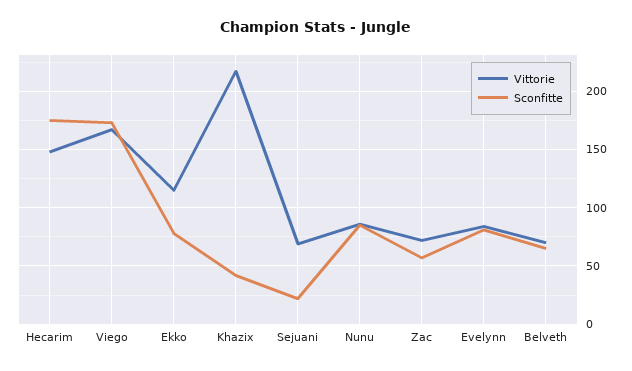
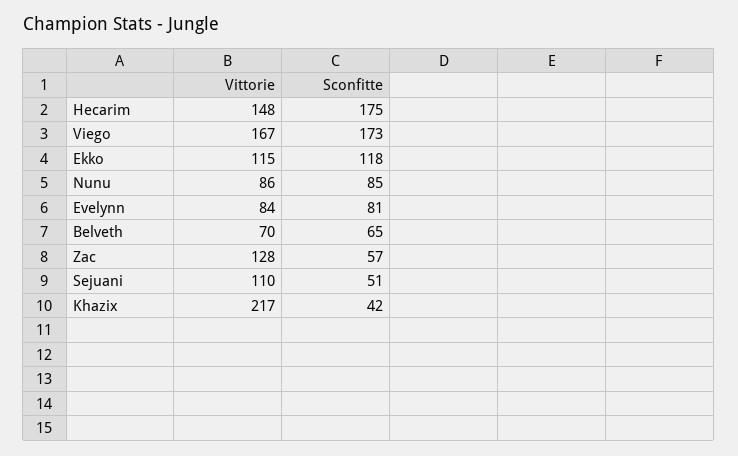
Sconfitte, Ekko: 80 -> 118
Vittorie, Sejuani: 70 -> 110
Sconfitte, Sejuani: 20 -> 51
Vittorie, Zac: 70 -> 128

